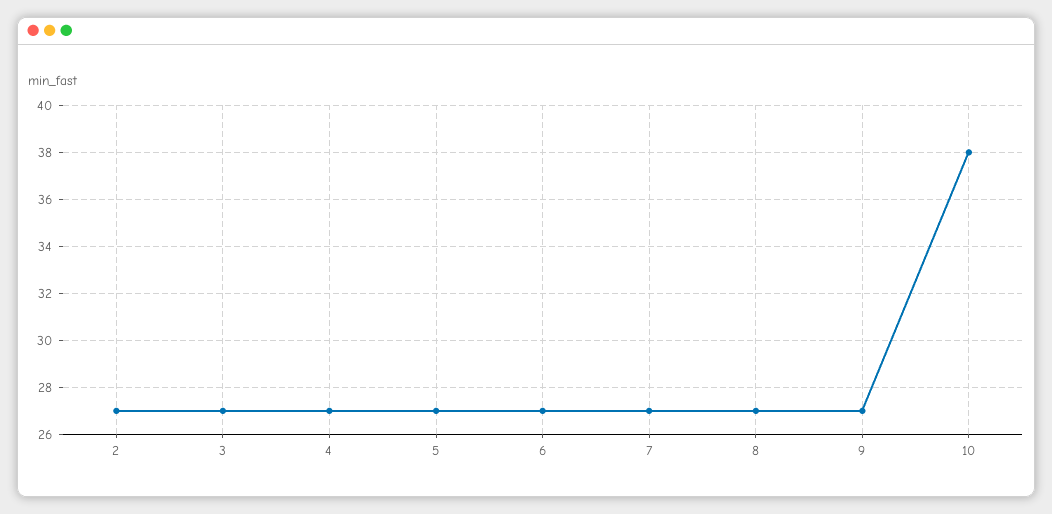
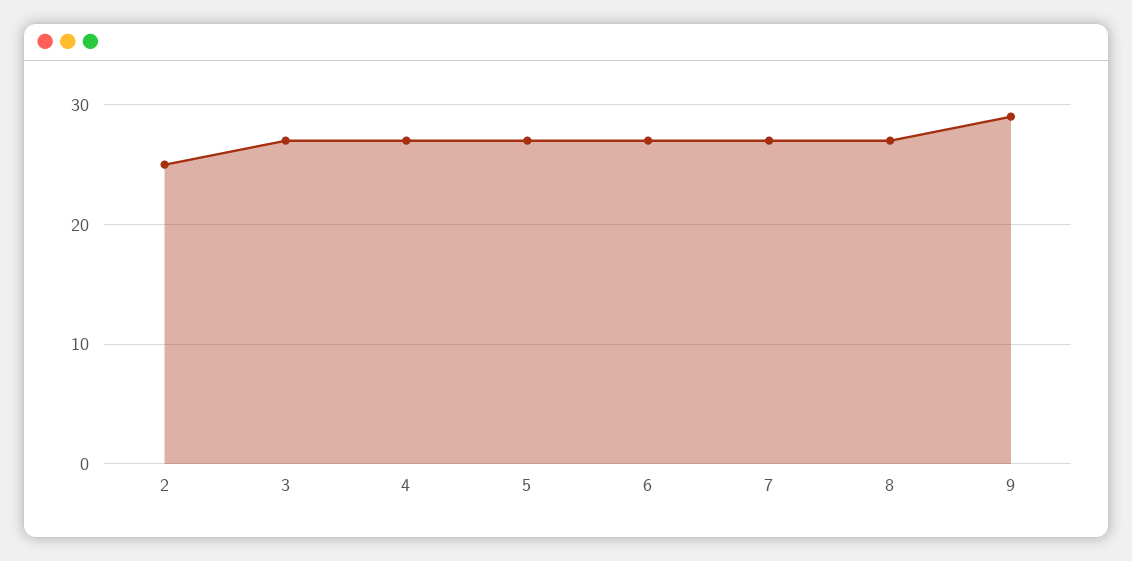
2: 27 -> 25
9: 27 -> 29
10: 38 -> none

